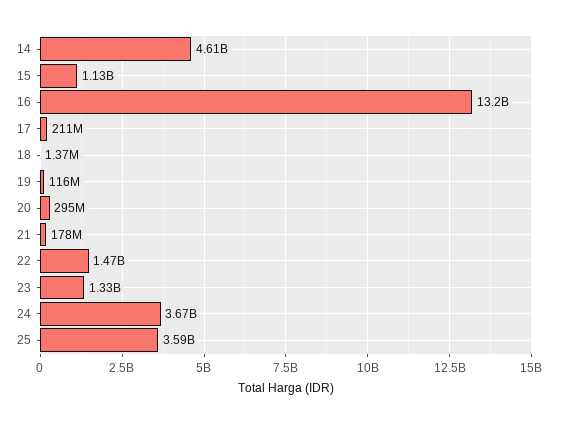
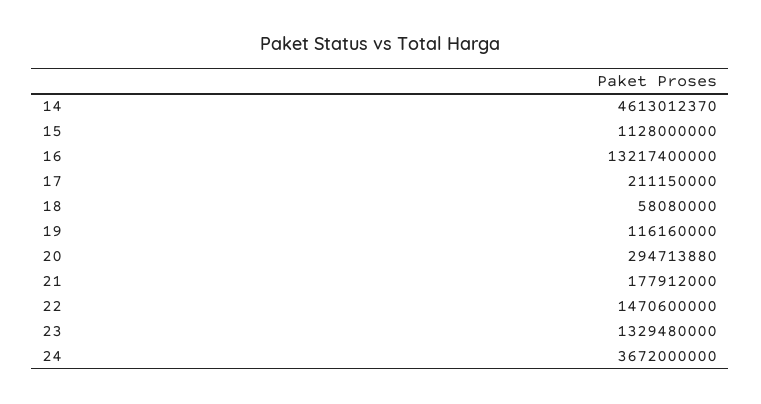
18: 1370000 -> 58080000
25: 3590000000 -> none

